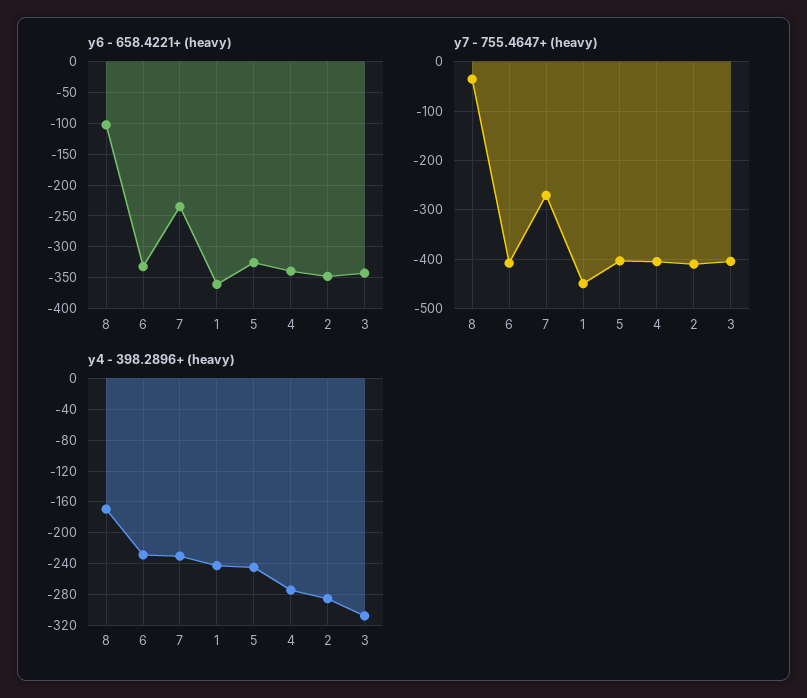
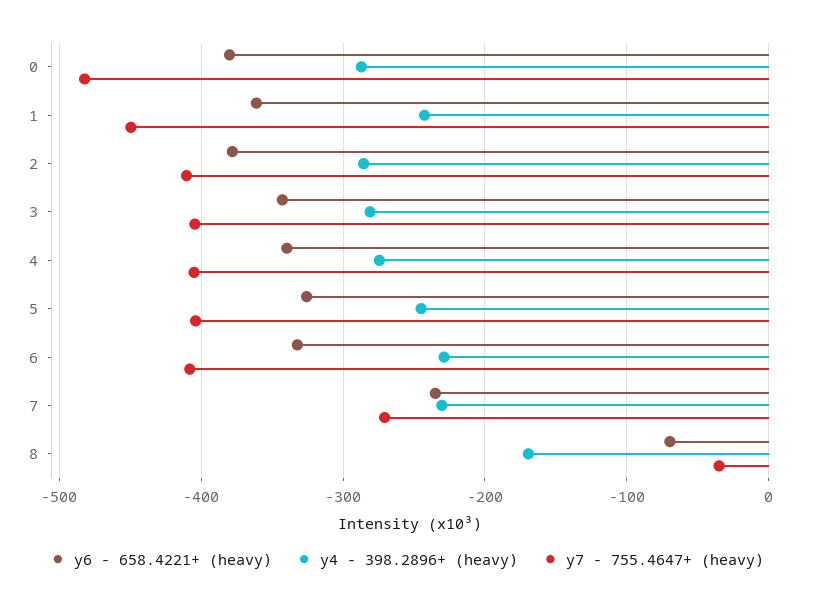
y6 - 658.4221+ (heavy), 8: -100 -> -70
y6 - 658.4221+ (heavy), 2: -350 -> -380
y4 - 398.2896+ (heavy), 3: -310 -> -280
y6 - 658.4221+ (heavy), 0: none -> -380
y4 - 398.2896+ (heavy), 0: none -> -290
y7 - 755.4647+ (heavy), 0: none -> -480

